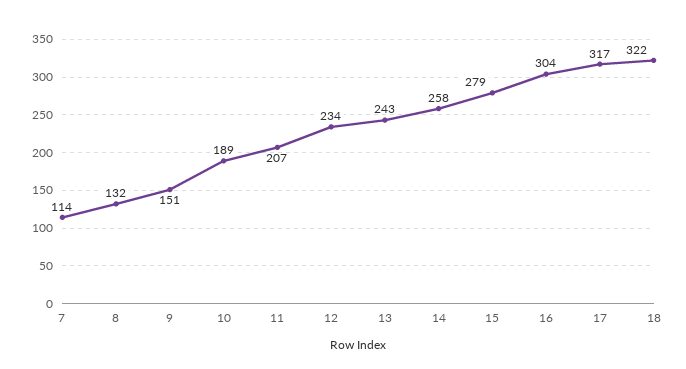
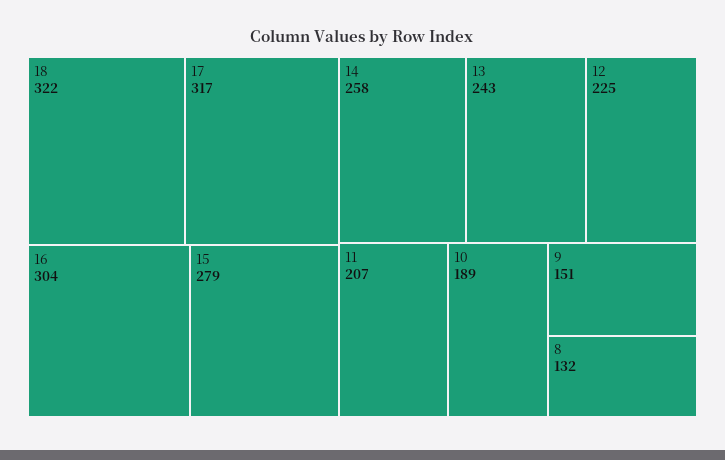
7: 114 -> none
12: 234 -> 225

